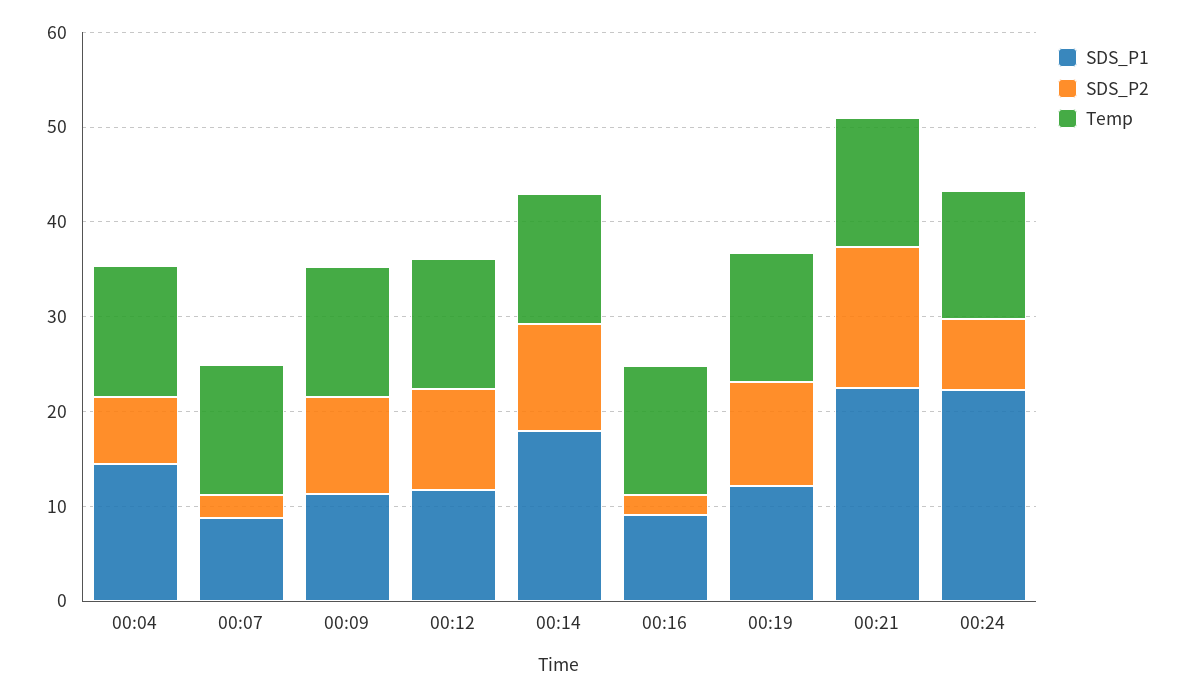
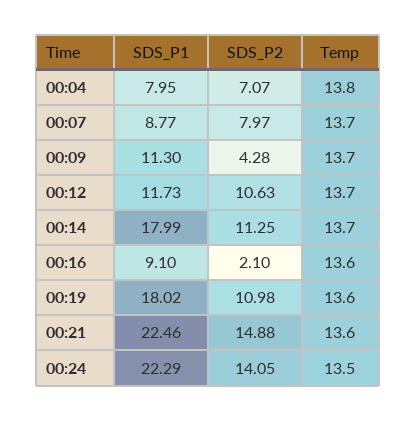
SDS_P1, 00:04: 14 -> 7.95
SDS_P2, 00:07: 2 -> 7.97
SDS_P2, 00:09: 10 -> 4.28
SDS_P1, 00:19: 12 -> 18.02
SDS_P2, 00:24: 8 -> 14.05

